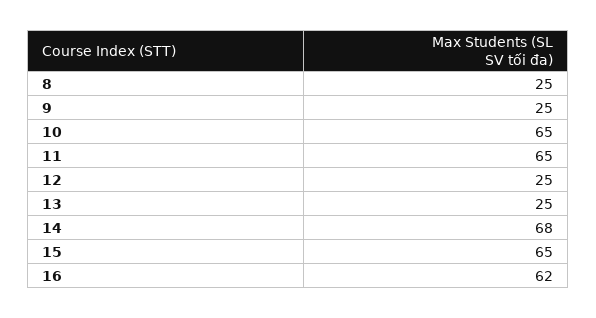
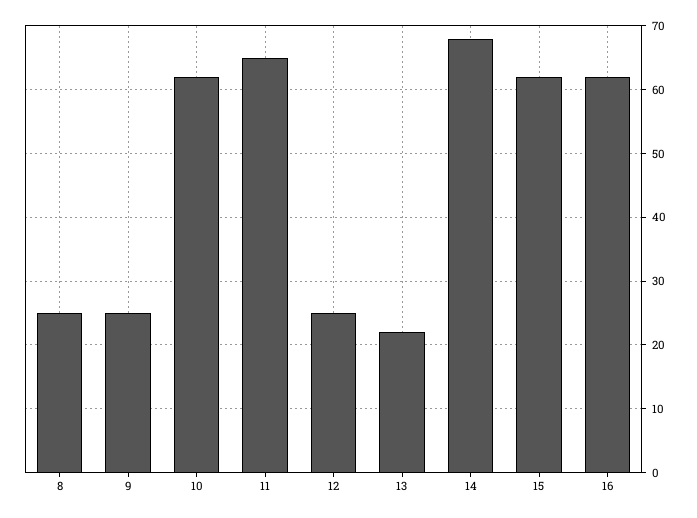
10: 65 -> 62
13: 25 -> 22
15: 65 -> 62

